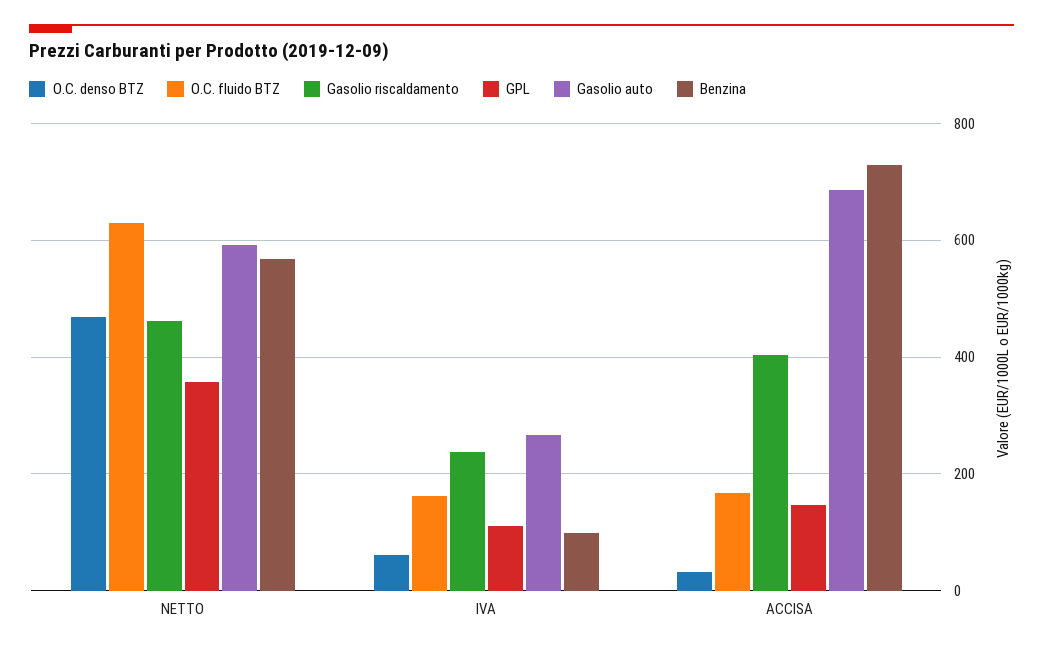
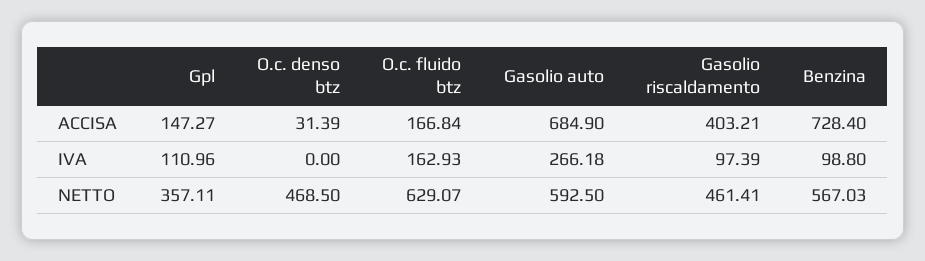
O.C. denso BTZ, IVA: 60 -> 0
Gasolio riscaldamento, IVA: 240 -> 97.39

